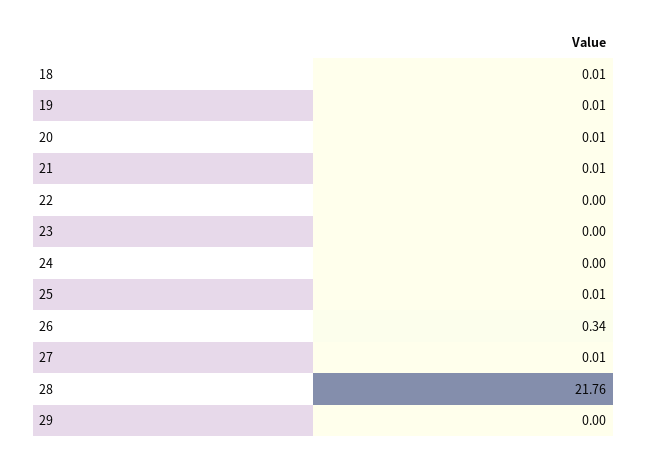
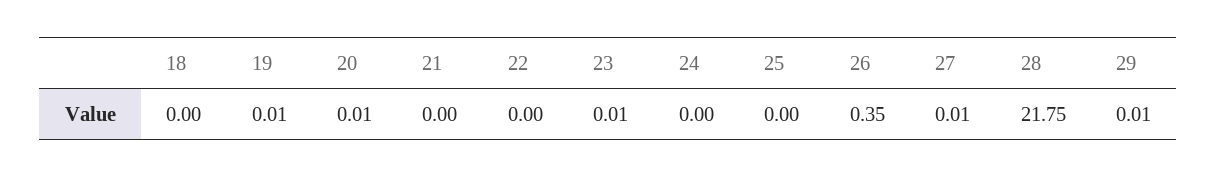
18: 0.01 -> 0
21: 0.01 -> 0
23: 0 -> 0.01
25: 0.01 -> 0
26: 0.34 -> 0.35
28: 21.76 -> 21.75
29: 0 -> 0.01

